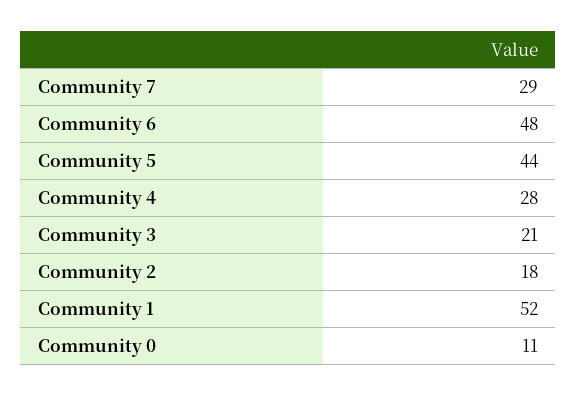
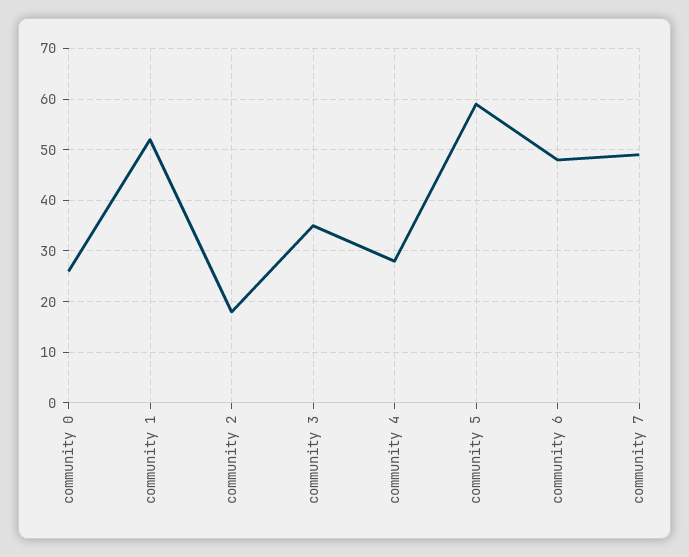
Community 7: 29 -> 50
Community 5: 44 -> 60
Community 3: 21 -> 35
Community 0: 11 -> 25

